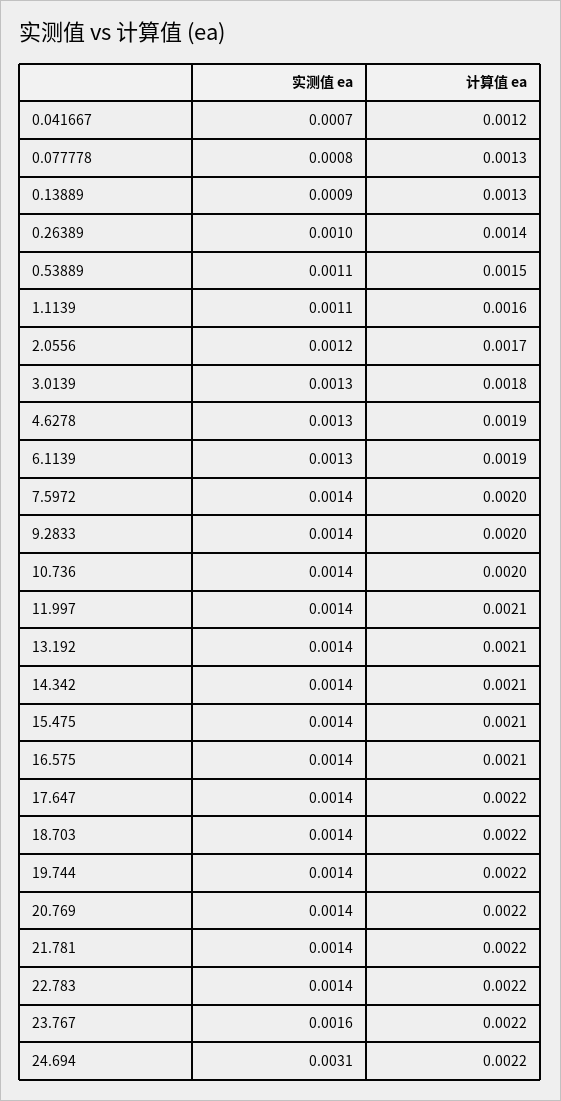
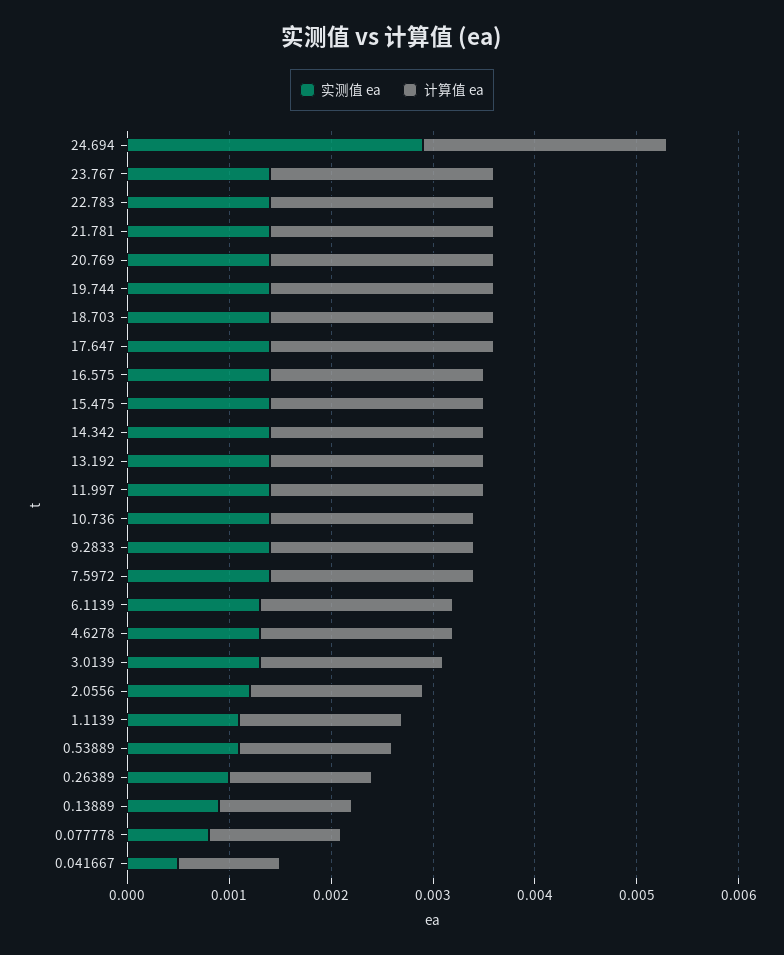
实测值 ea, 0.041667: 0.0007 -> 0.0005
计算值 ea, 0.041667: 0.0012 -> 0.001
实测值 ea, 23.767: 0.0016 -> 0.0014
实测值 ea, 24.694: 0.0031 -> 0.0029
计算值 ea, 24.694: 0.0022 -> 0.0024

